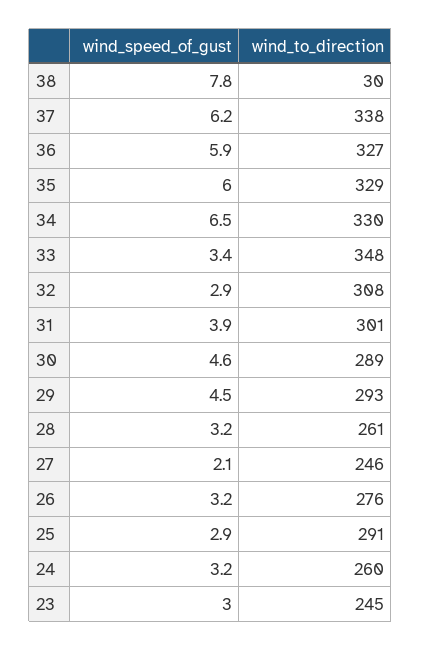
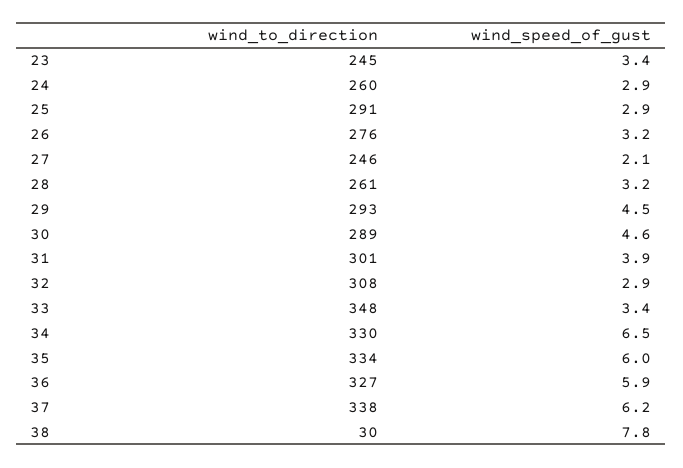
wind_to_direction, 35: 329 -> 334
wind_speed_of_gust, 24: 3.2 -> 2.9
wind_speed_of_gust, 23: 3 -> 3.4

